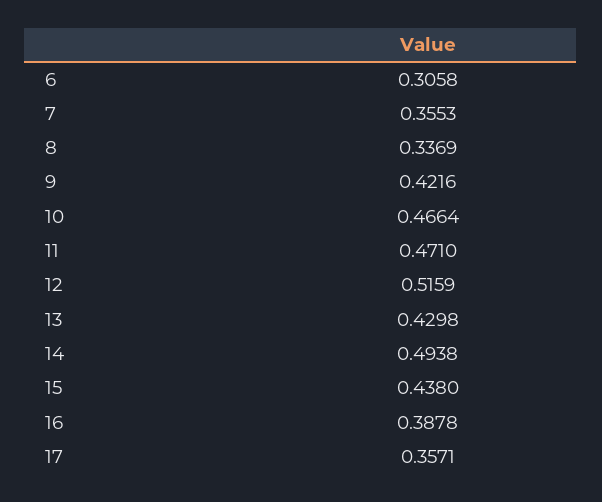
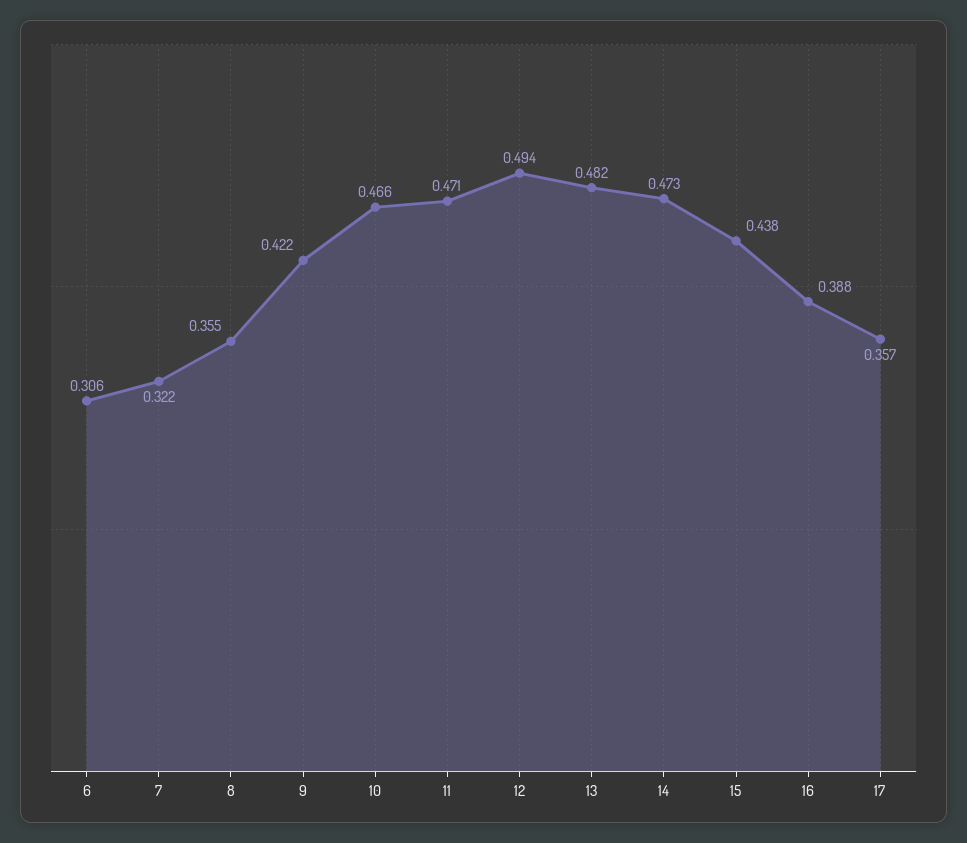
7: 0.3553 -> 0.322
8: 0.3369 -> 0.355
12: 0.5159 -> 0.494
13: 0.4298 -> 0.482
14: 0.4938 -> 0.473

